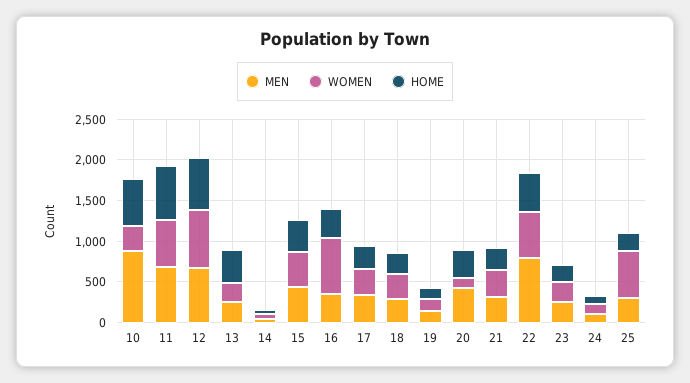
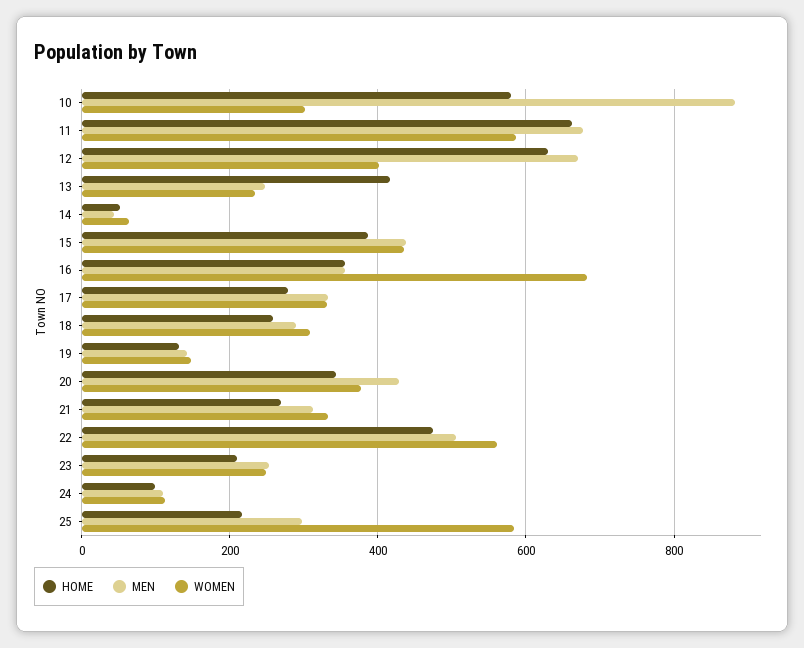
WOMEN, 12: 700 -> 400
WOMEN, 20: 100 -> 380
MEN, 22: 800 -> 500

